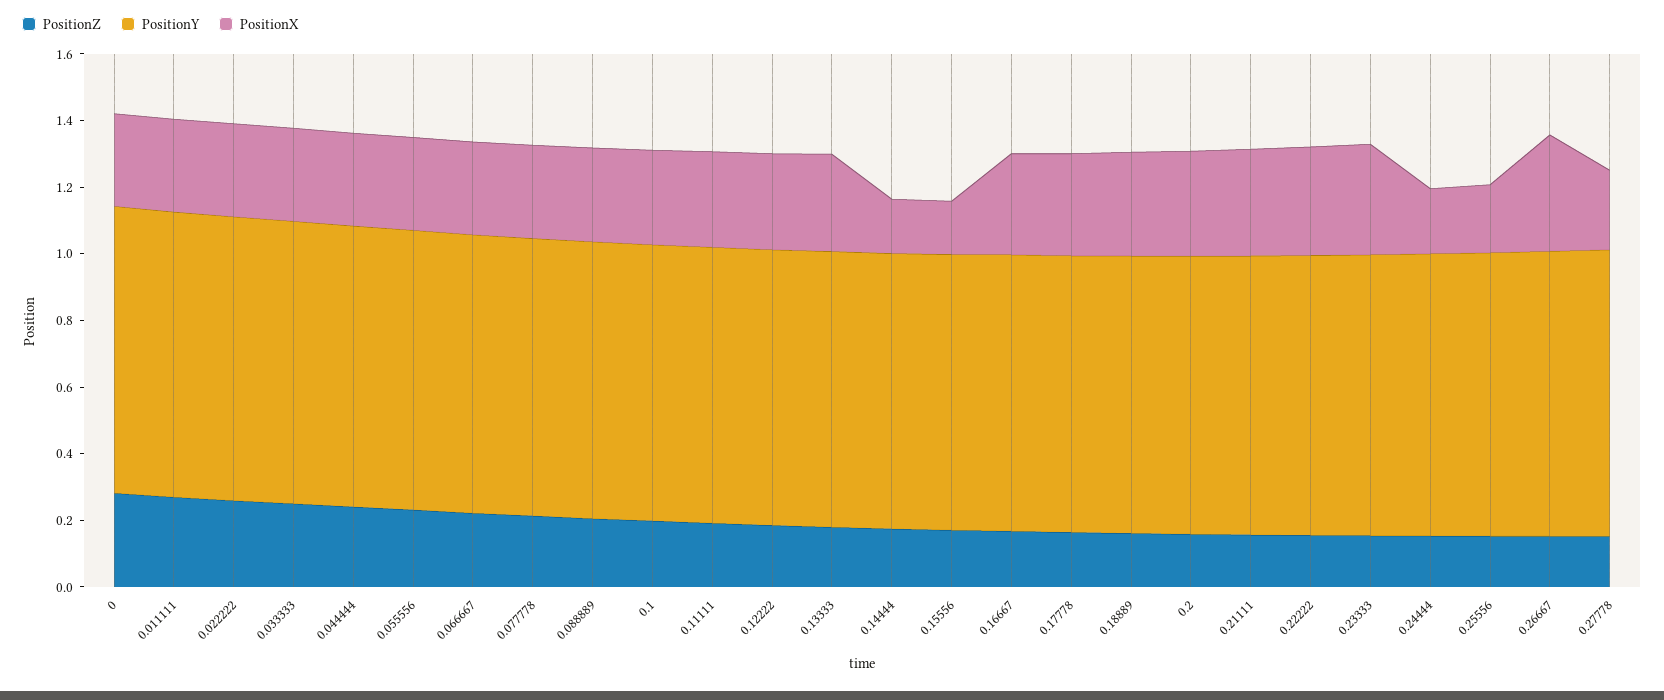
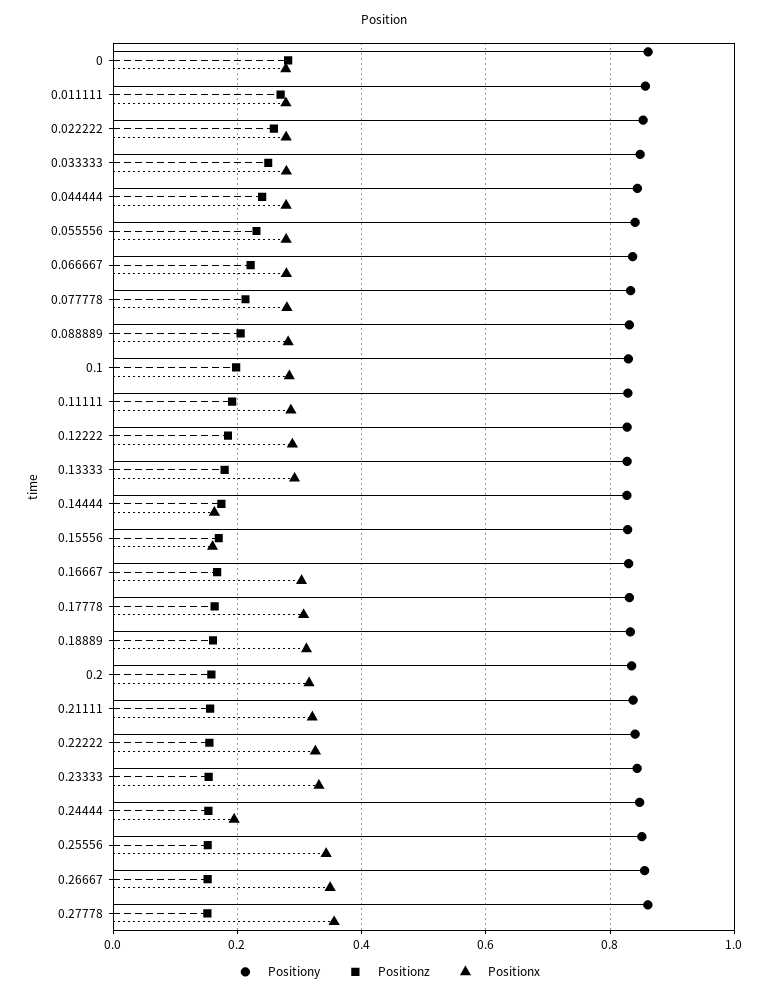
PositionX, 0.25556: 0.2 -> 0.34
PositionX, 0.27778: 0.25 -> 0.36

